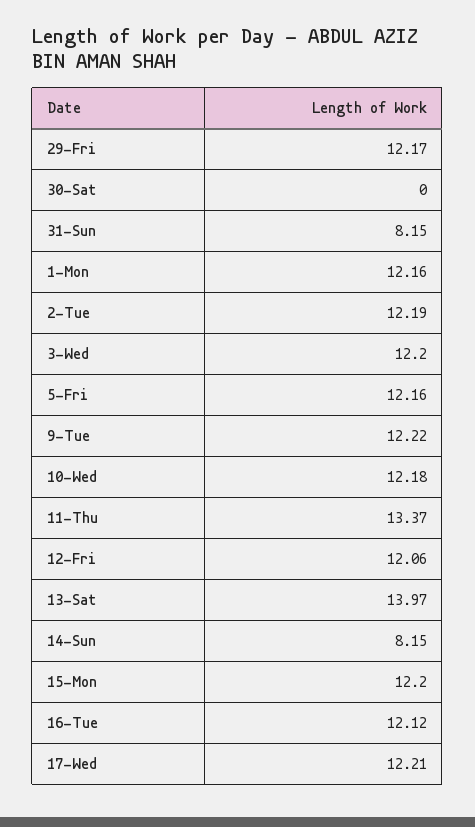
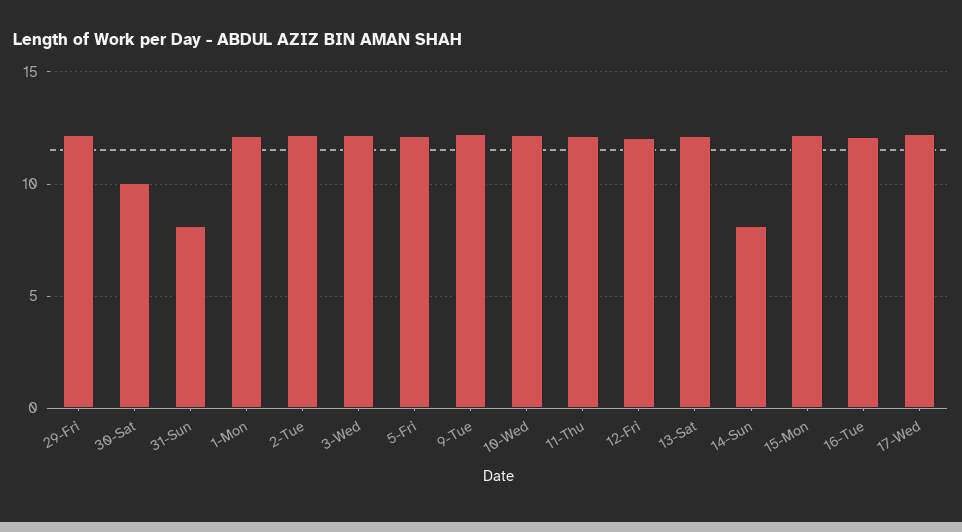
30-Sat: 0 -> 10
11-Thu: 13.37 -> 12
13-Sat: 13.97 -> 12

